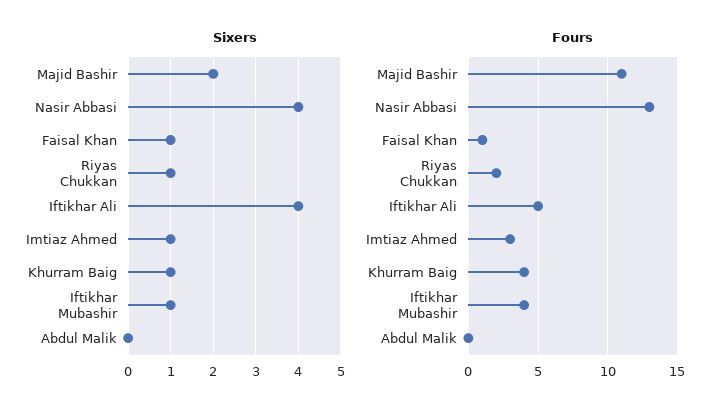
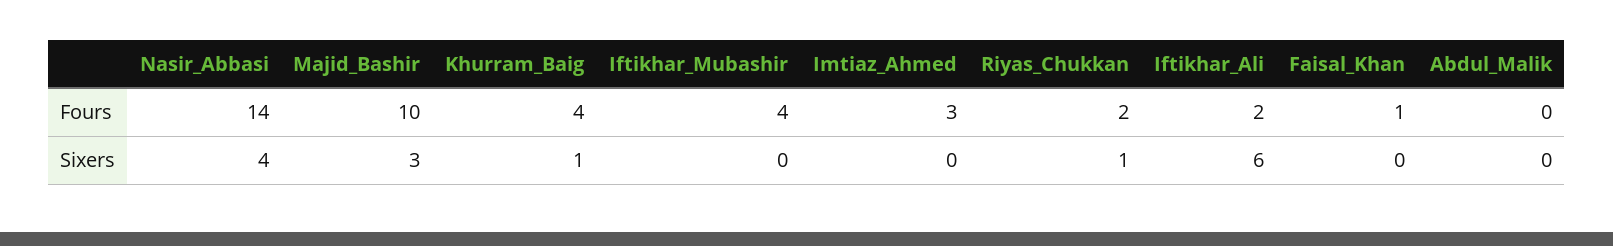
Sixers, Majid Bashir: 2 -> 3
Sixers, Faisal Khan: 1 -> 0
Sixers, Iftikhar Ali: 4 -> 6
Sixers, Imtiaz Ahmed: 1 -> 0
Sixers, Iftikhar Mubashir: 1 -> 0
Fours, Majid Bashir: 11 -> 10
Fours, Nasir Abbasi: 13 -> 14
Fours, Iftikhar Ali: 5 -> 2

